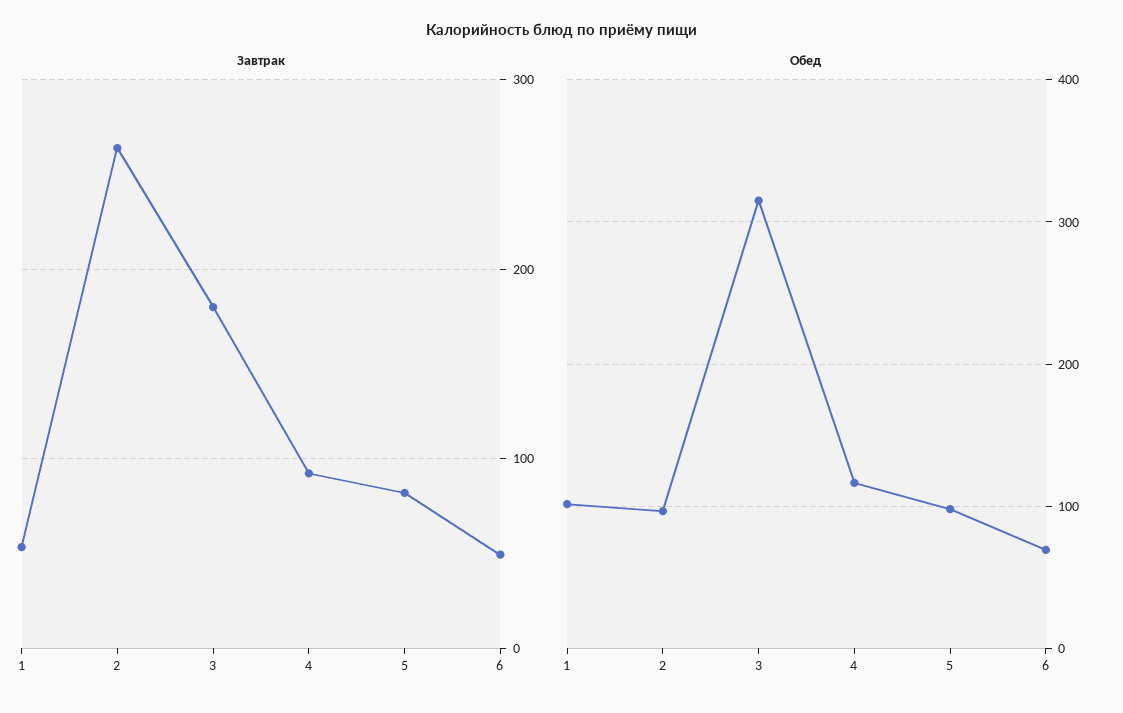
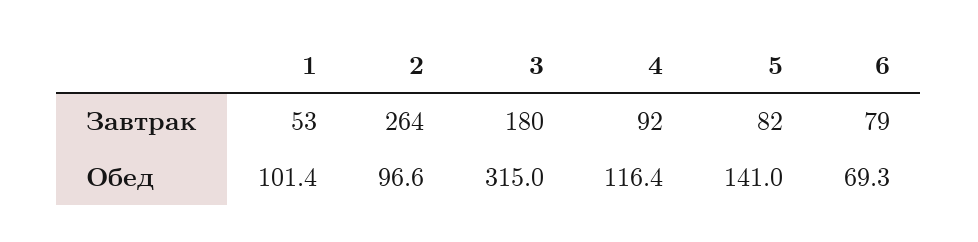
Завтрак, 6: 50 -> 79
Обед, 5: 100 -> 141

